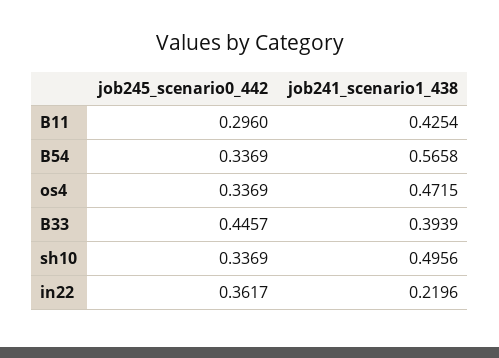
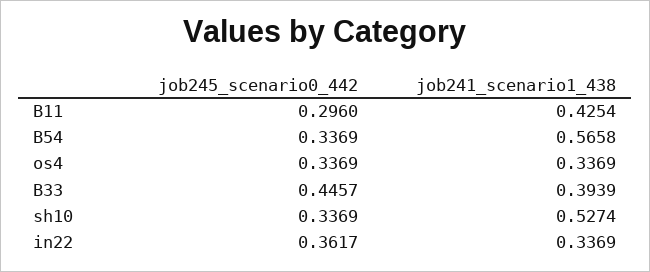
job241_scenario1_438, os4: 0.4715 -> 0.3369
job241_scenario1_438, sh10: 0.4956 -> 0.5274
job241_scenario1_438, in22: 0.2196 -> 0.3369

